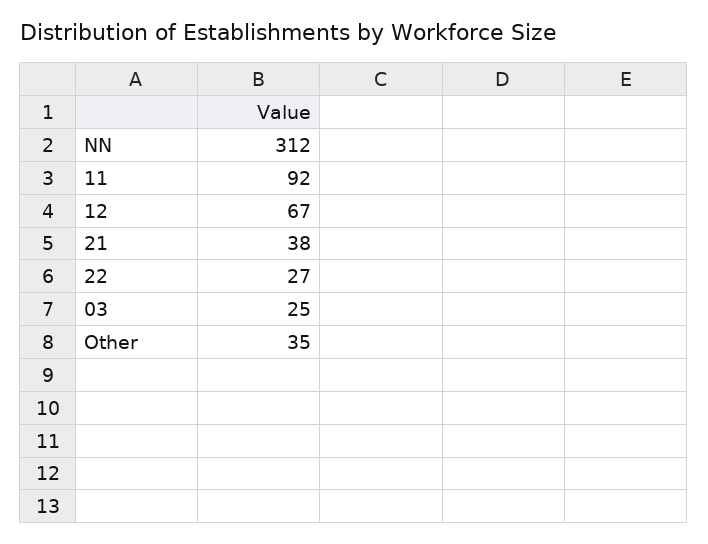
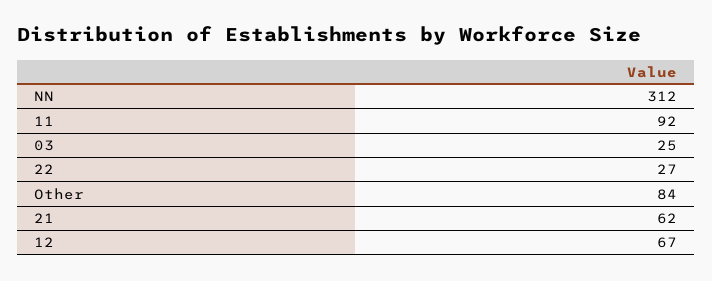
21: 38 -> 62
Other: 35 -> 84

